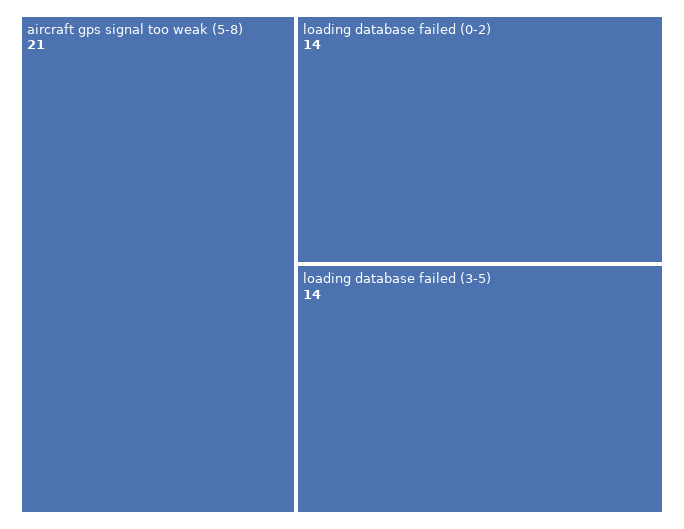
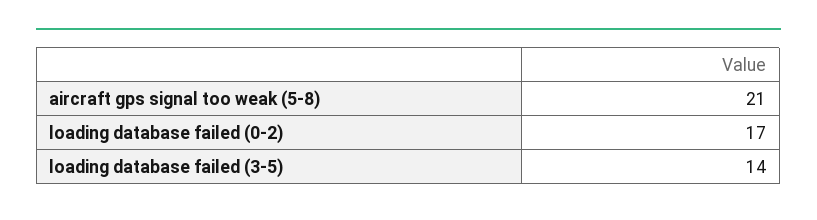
loading database failed (0-2): 14 -> 17

